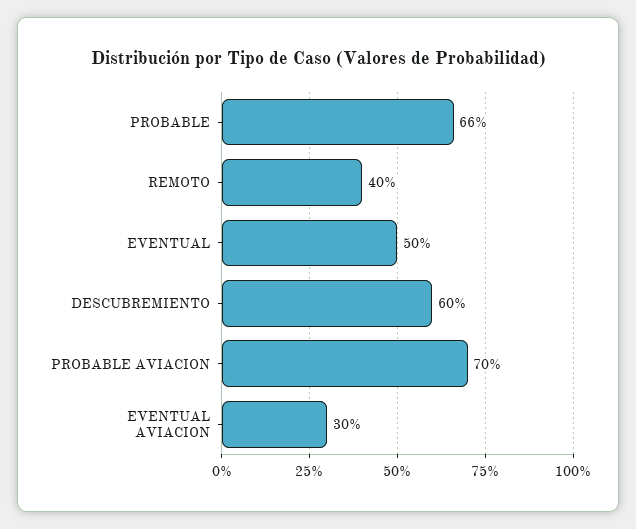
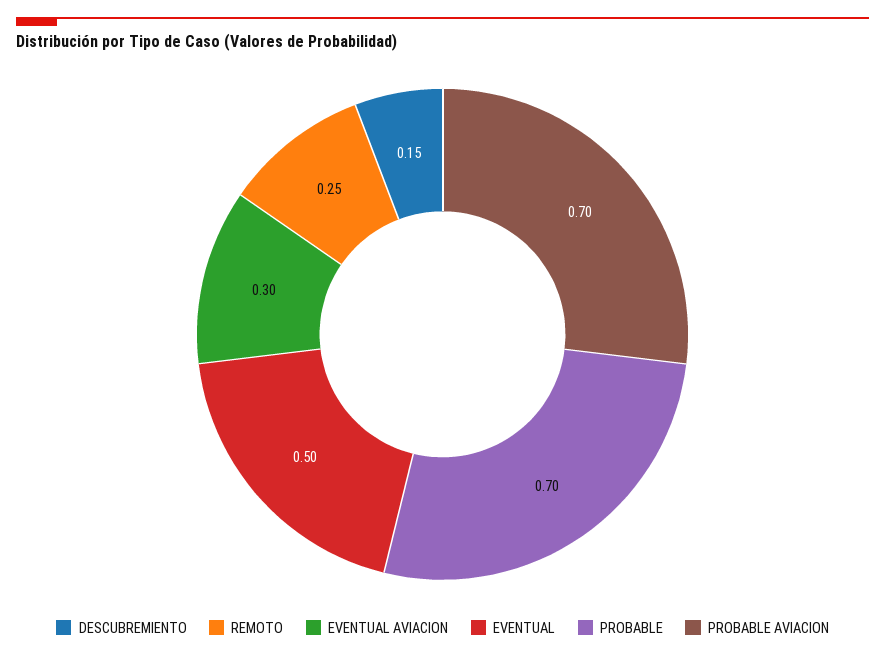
PROBABLE: 0.66 -> 0.7
REMOTO: 0.4 -> 0.25
DESCUBREMIENTO: 0.6 -> 0.15

